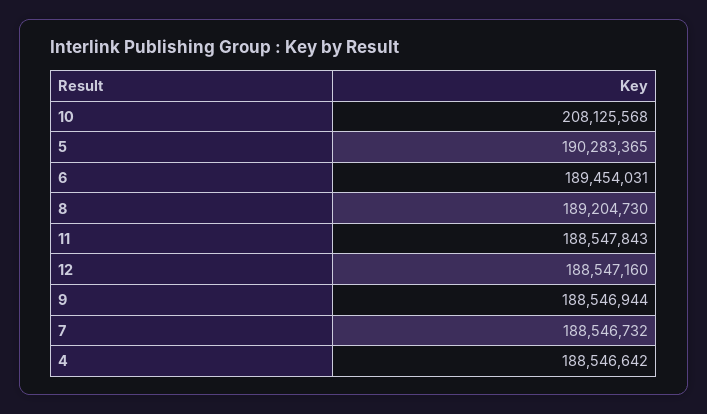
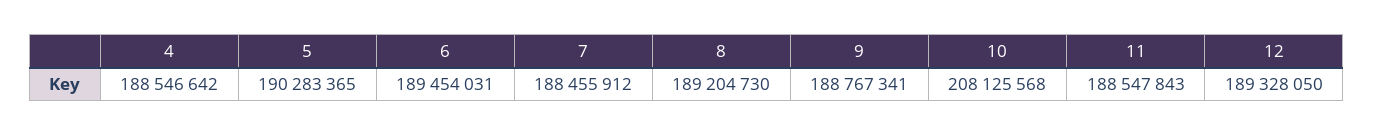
12: 188547160 -> 189328050
9: 188546944 -> 188767341
7: 188546732 -> 188455912

